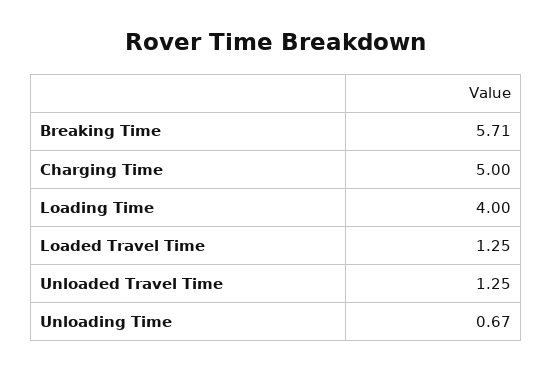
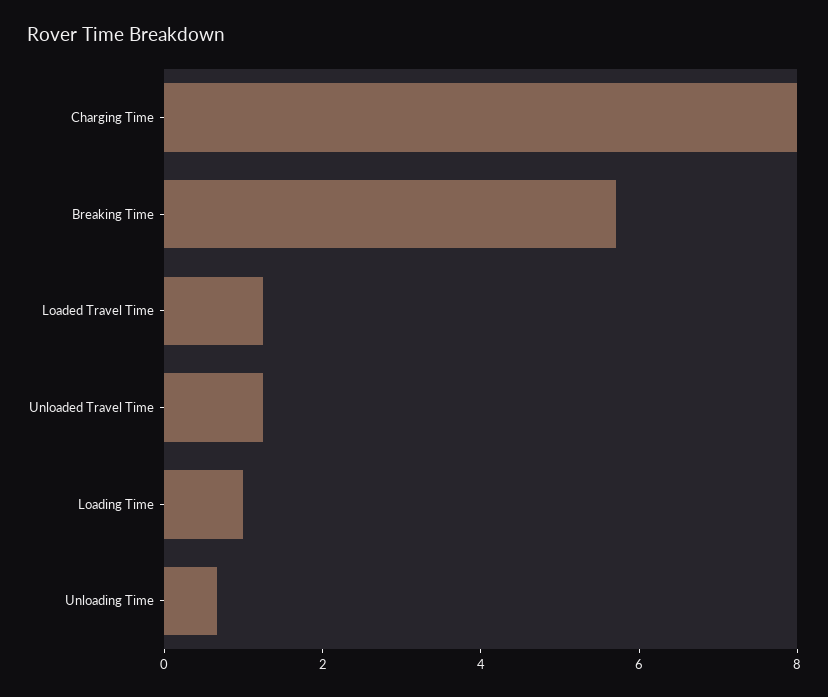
Charging Time: 5 -> 8
Loading Time: 4 -> 1

